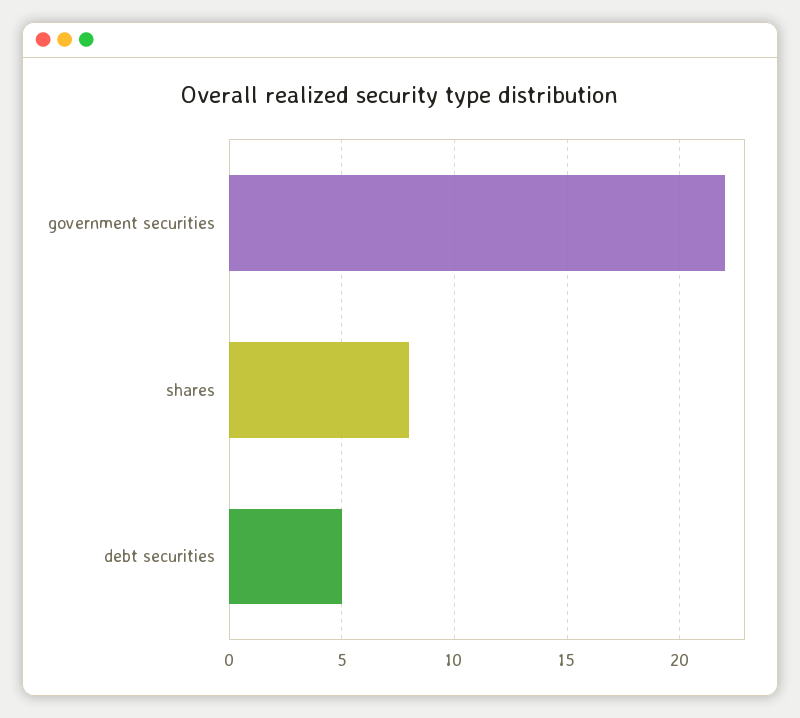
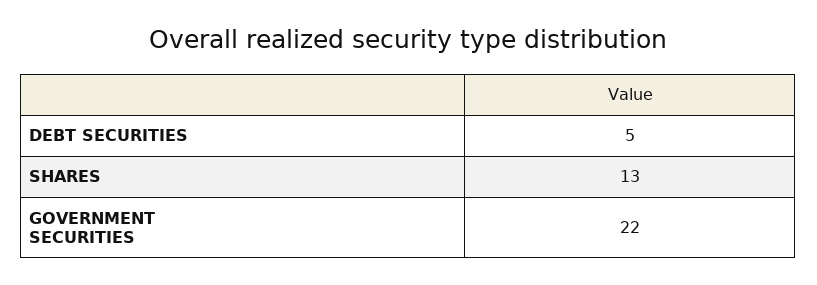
shares: 8 -> 13

